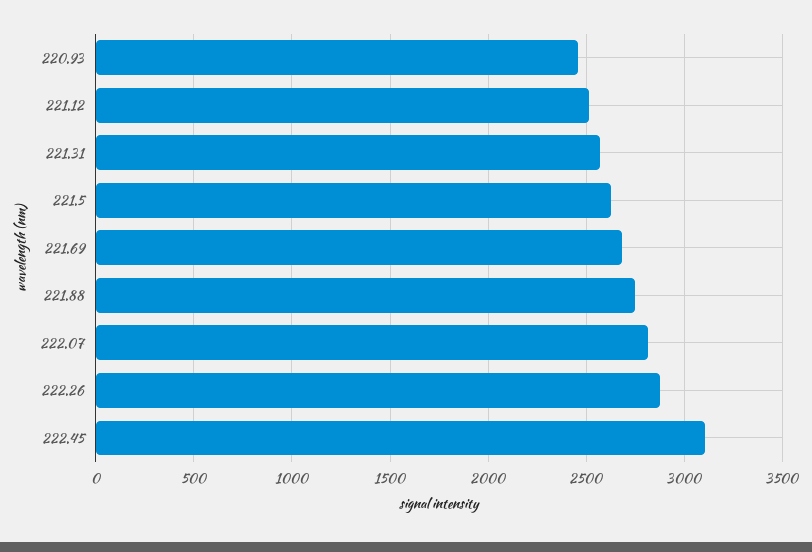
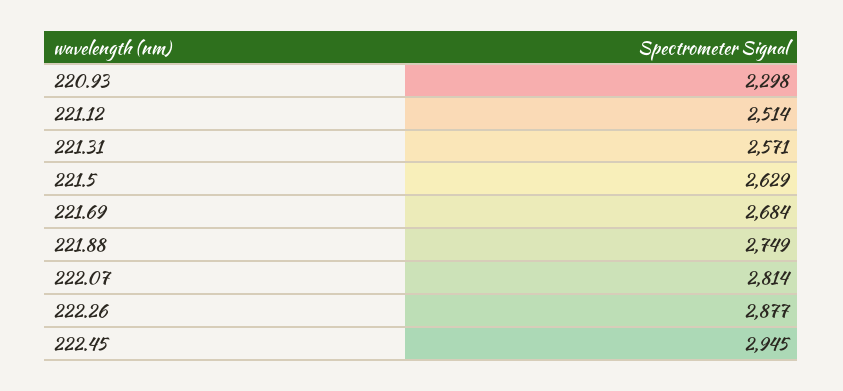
220.93: 2450 -> 2298
222.45: 3100 -> 2945

